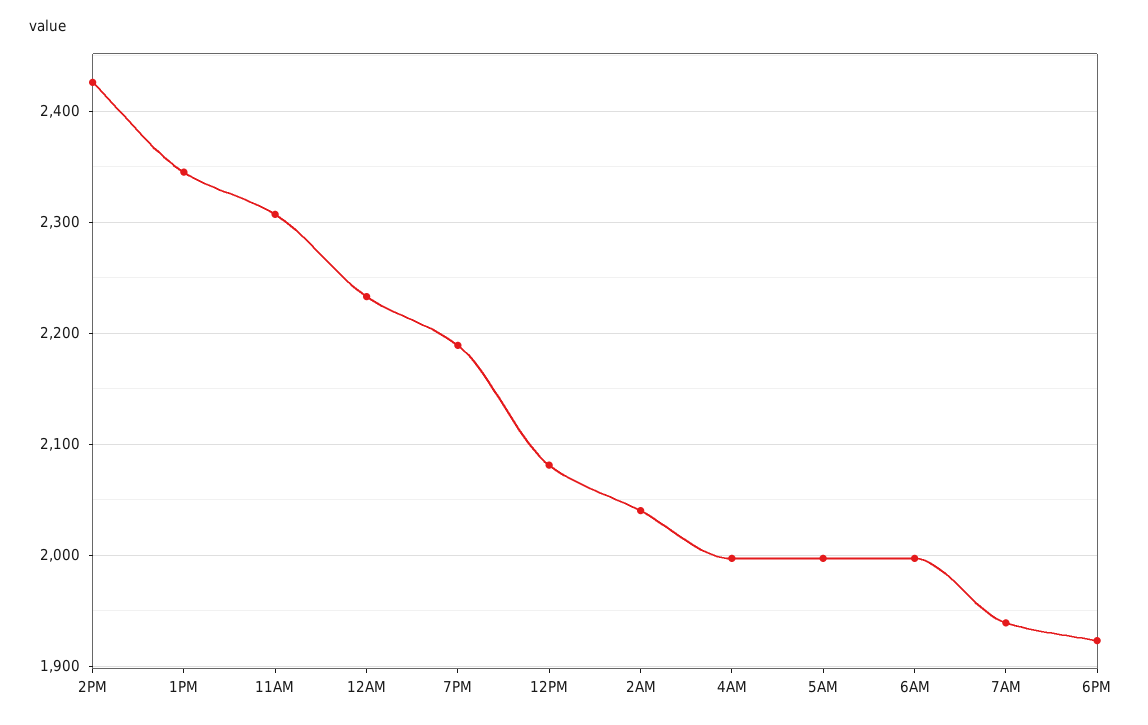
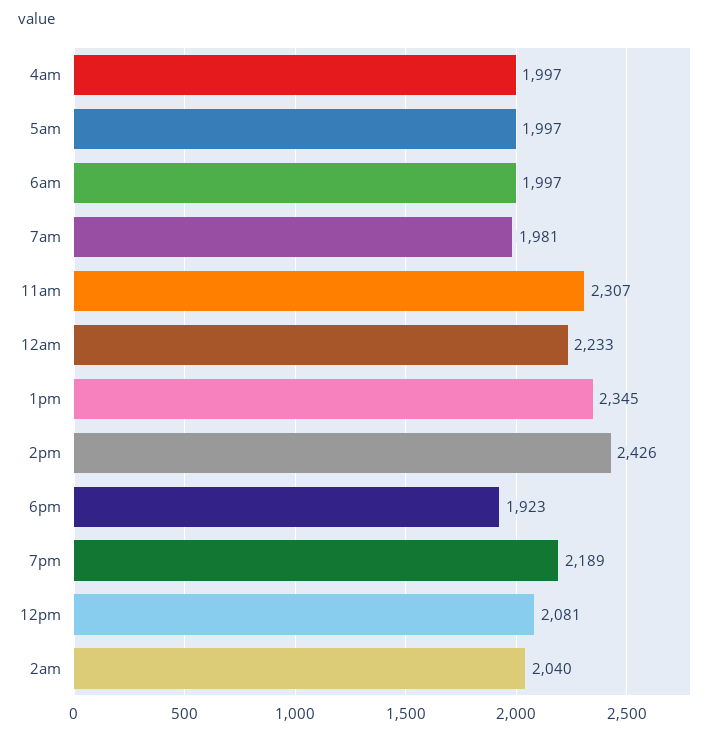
7AM: 1940 -> 1981

